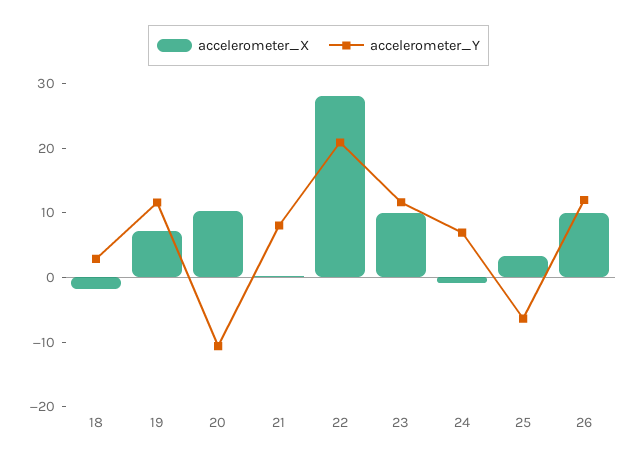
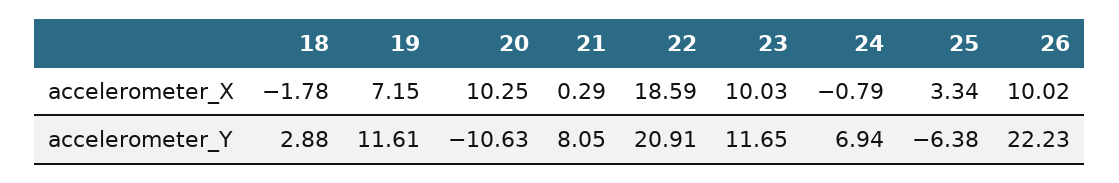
accelerometer_X, 22: 28 -> 18.59
accelerometer_Y, 26: 12 -> 22.23

